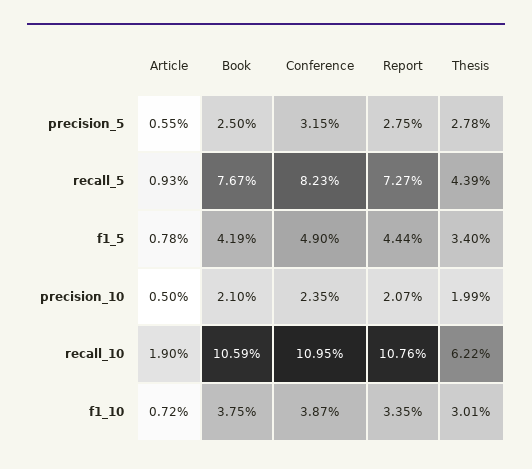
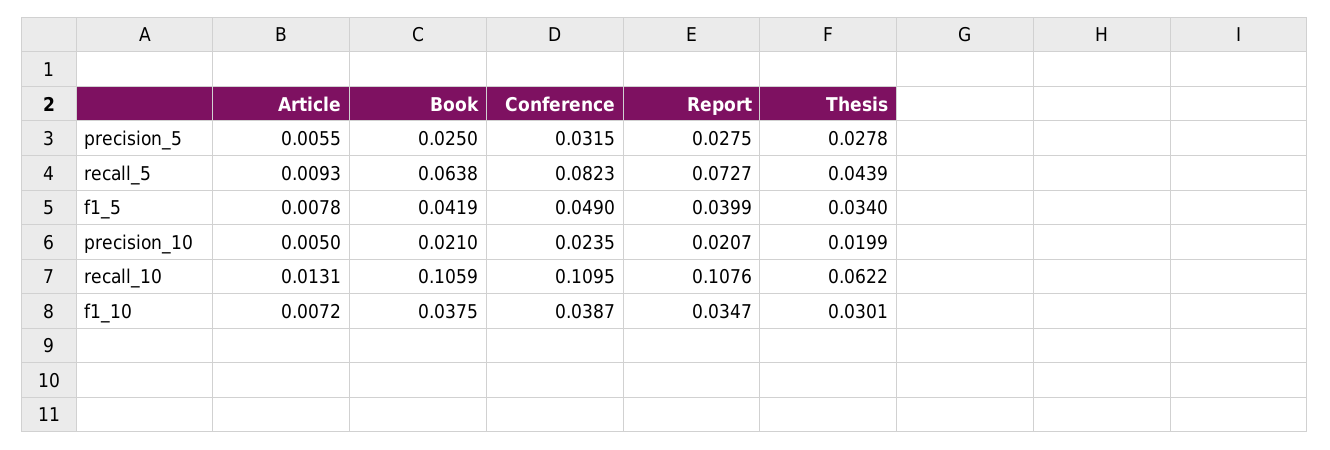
Book, recall_5: 0.0767 -> 0.0638
Report, f1_5: 0.0444 -> 0.0399
Article, recall_10: 0.019 -> 0.0131
Report, f1_10: 0.0335 -> 0.0347

